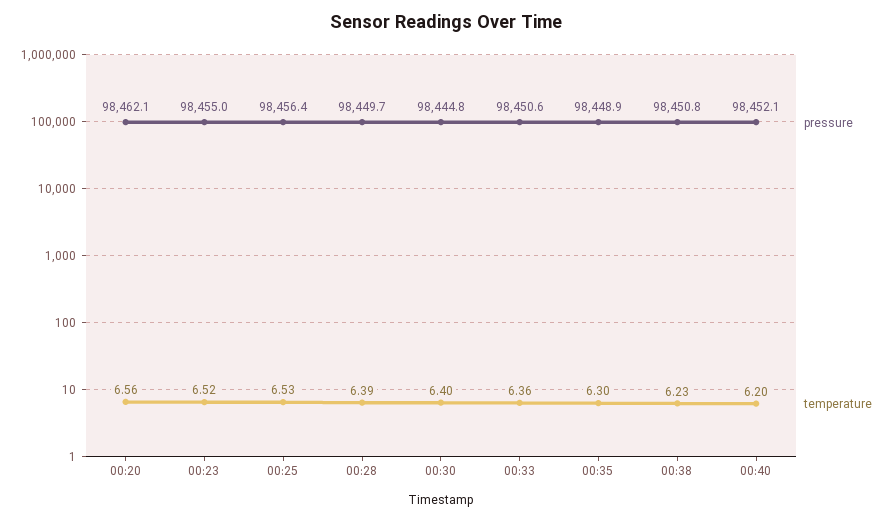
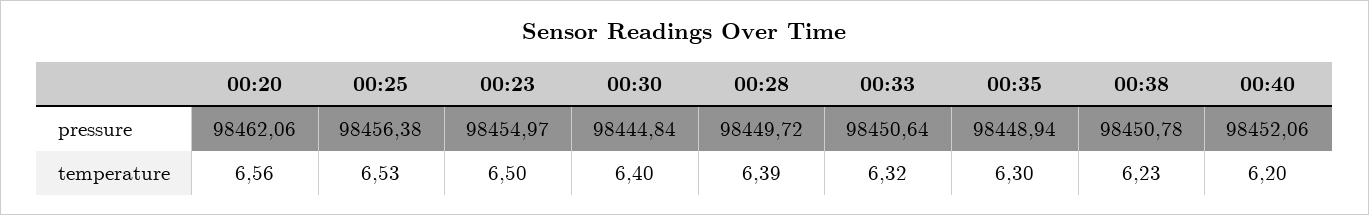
temperature, 00:23: 6.52 -> 6.5
temperature, 00:33: 6.36 -> 6.32

